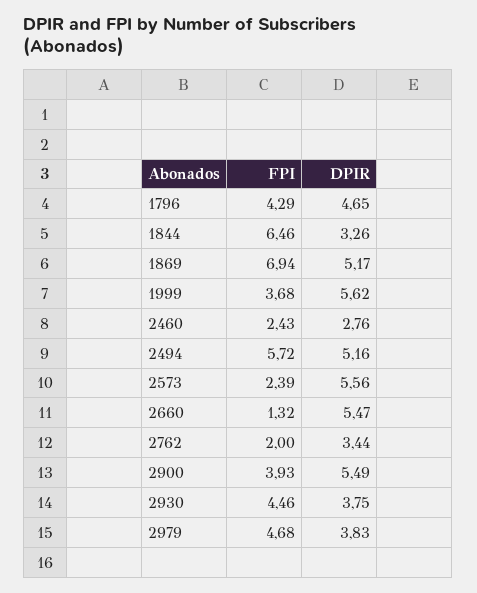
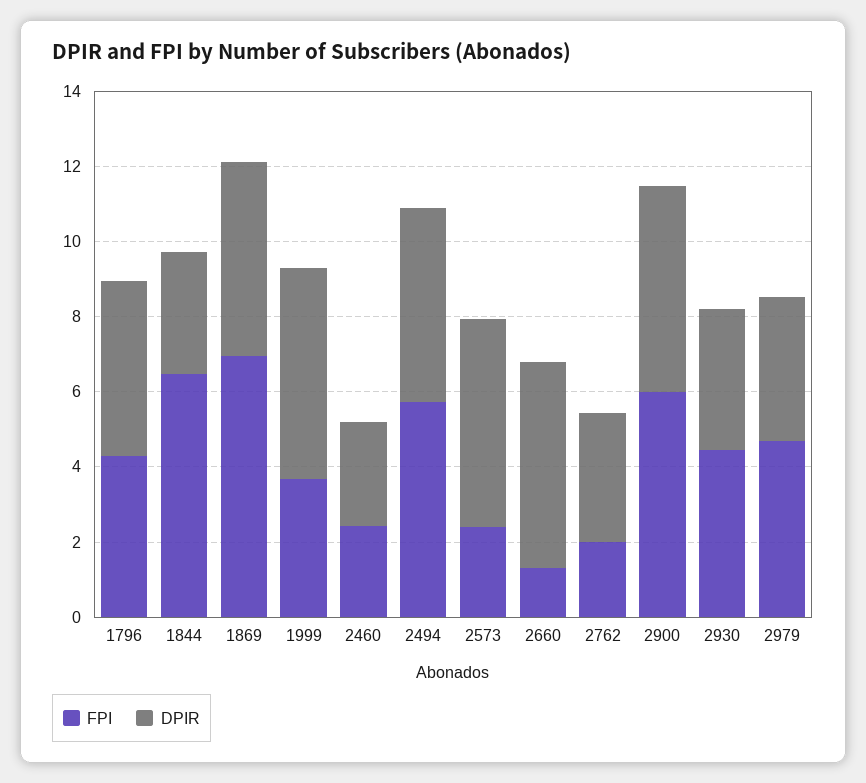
FPI, 2900: 3.93 -> 6

